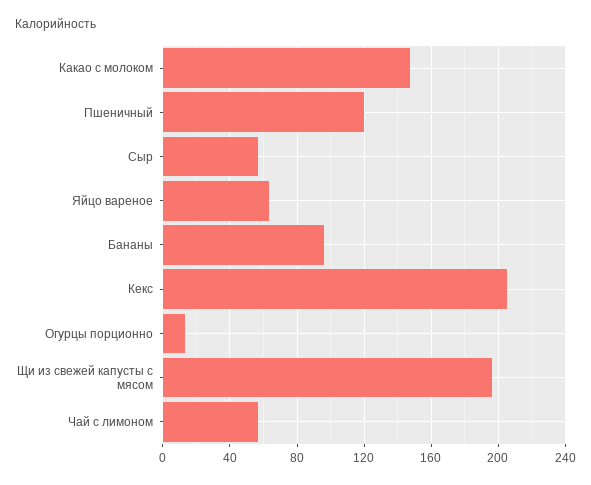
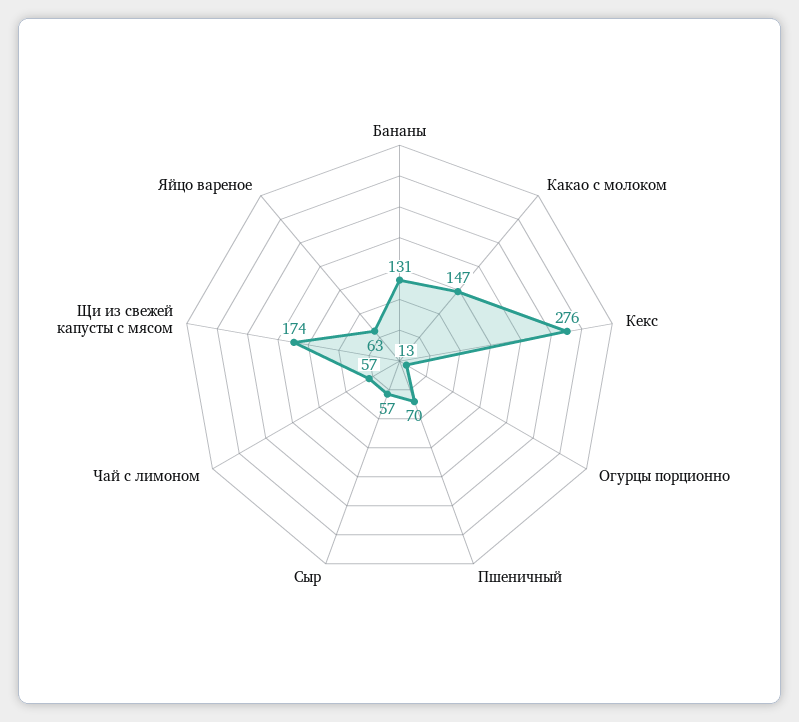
Пшеничный: 120 -> 70
Бананы: 95 -> 131
Кекс: 205 -> 276
Щи из свежей капусты с мясом: 195 -> 174

